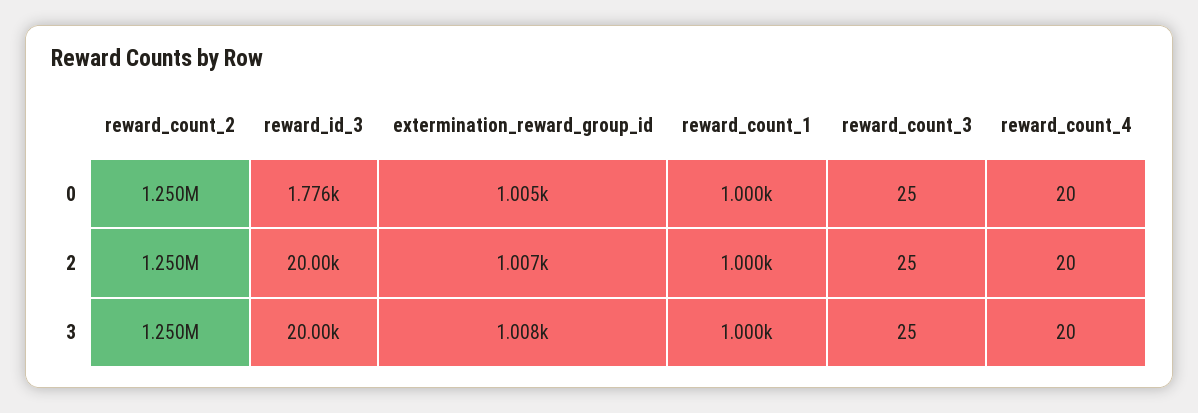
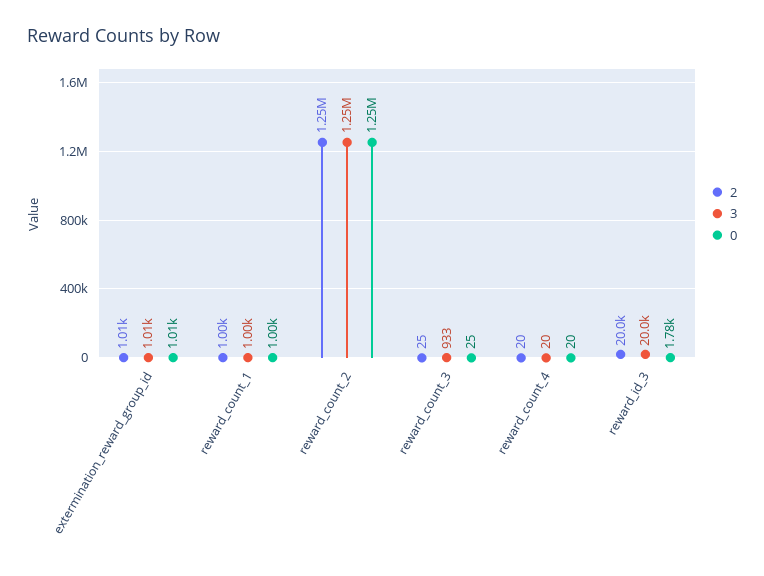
3, reward_count_3: 25 -> 933

